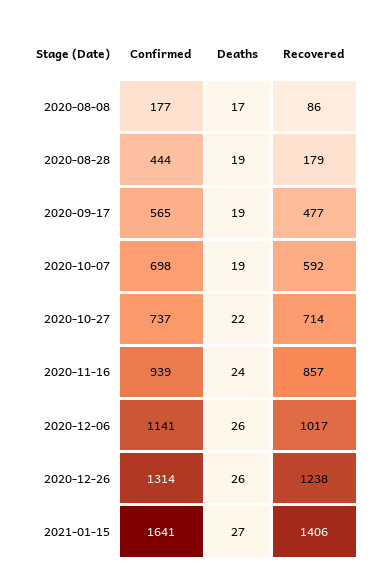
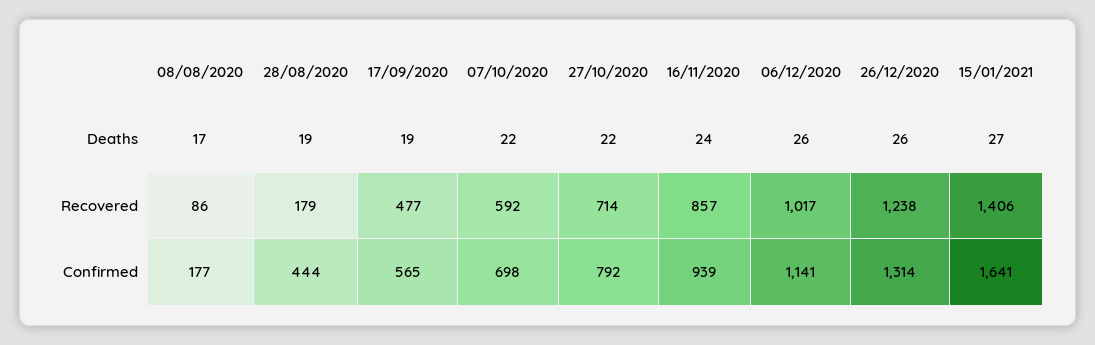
Deaths, 2020-10-07: 19 -> 22
Confirmed, 2020-10-27: 737 -> 792

